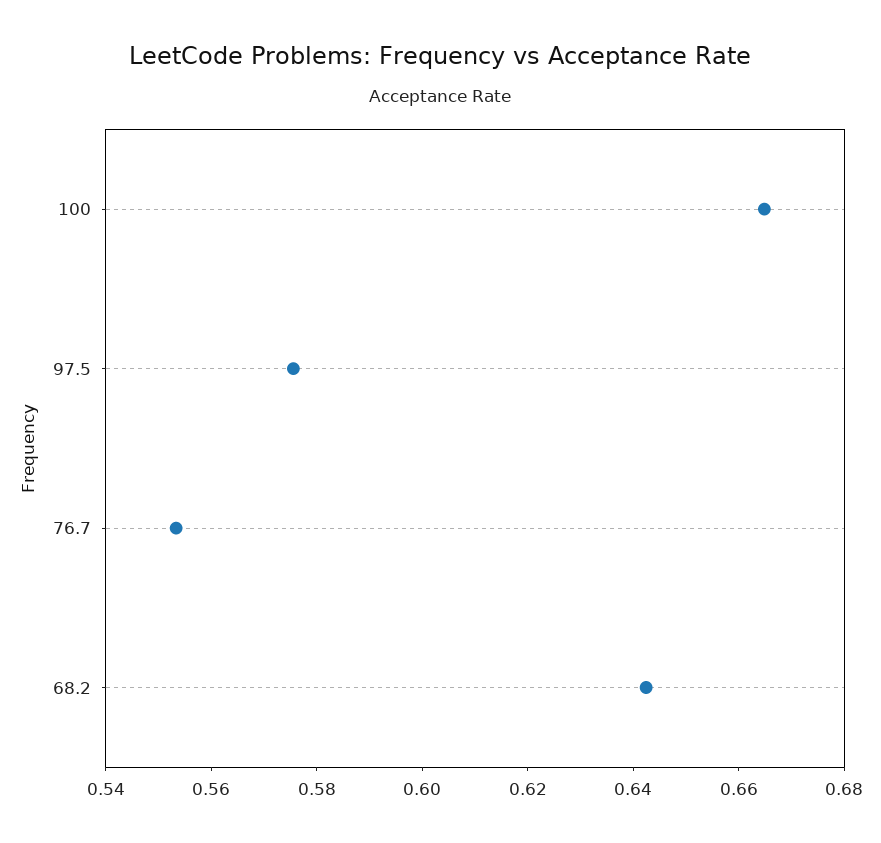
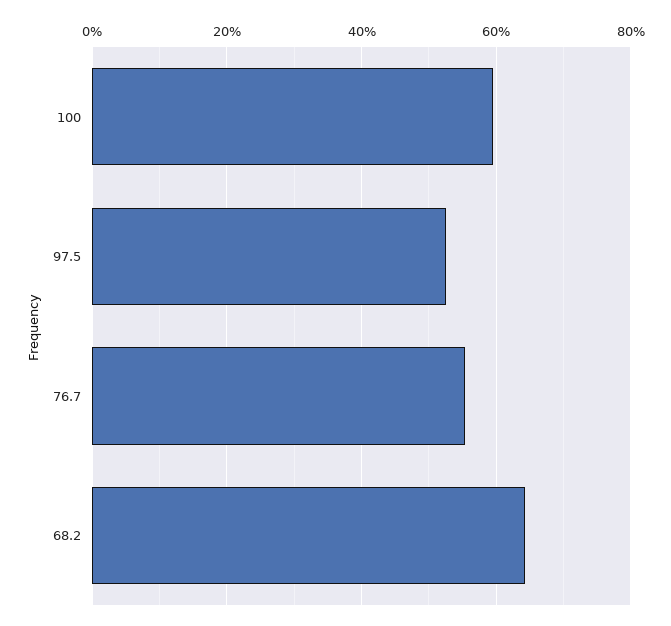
100: 0.665 -> 0.6
97.5: 0.575 -> 0.52

